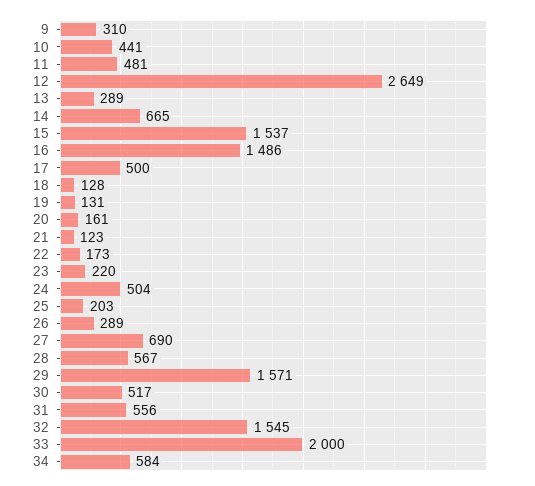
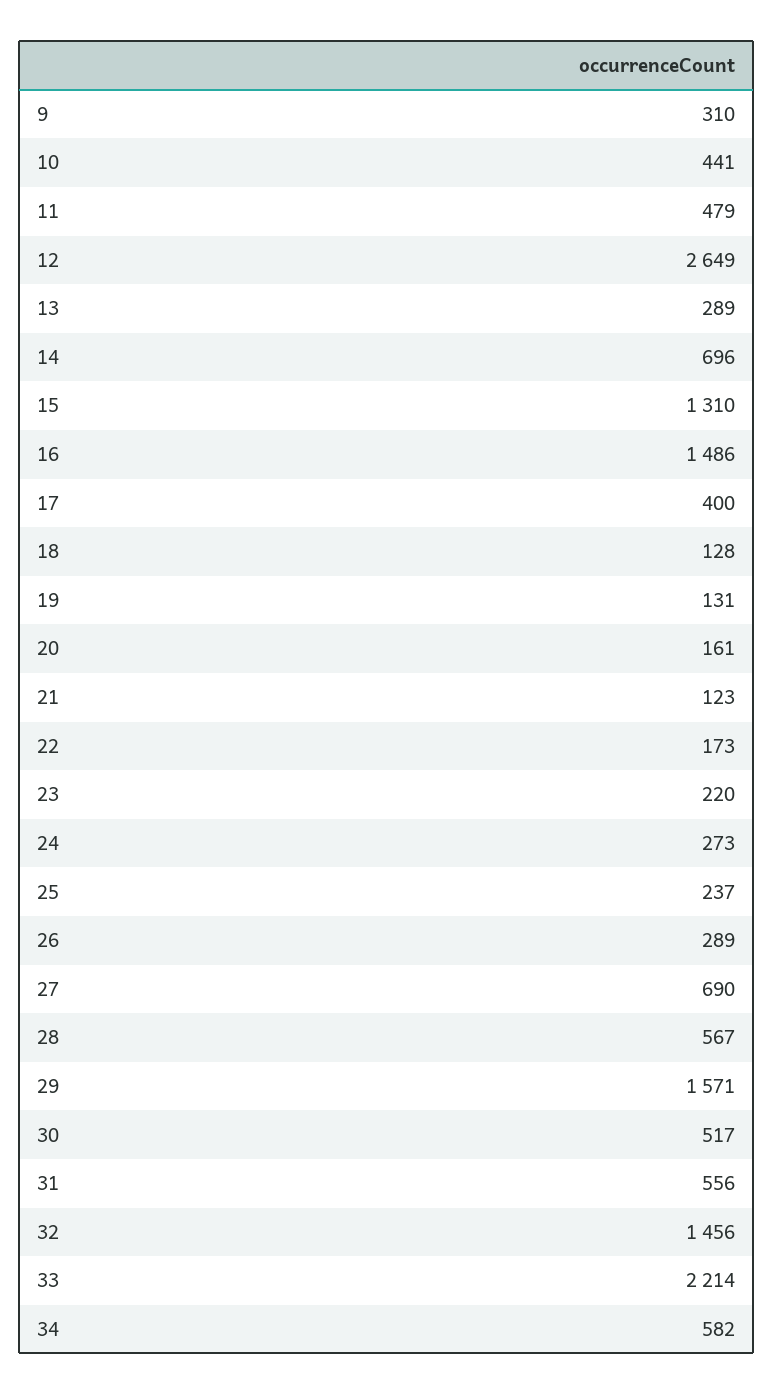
11: 481 -> 479
14: 665 -> 696
15: 1537 -> 1310
17: 500 -> 400
24: 504 -> 273
25: 203 -> 237
32: 1545 -> 1456
33: 2000 -> 2214
34: 584 -> 582

